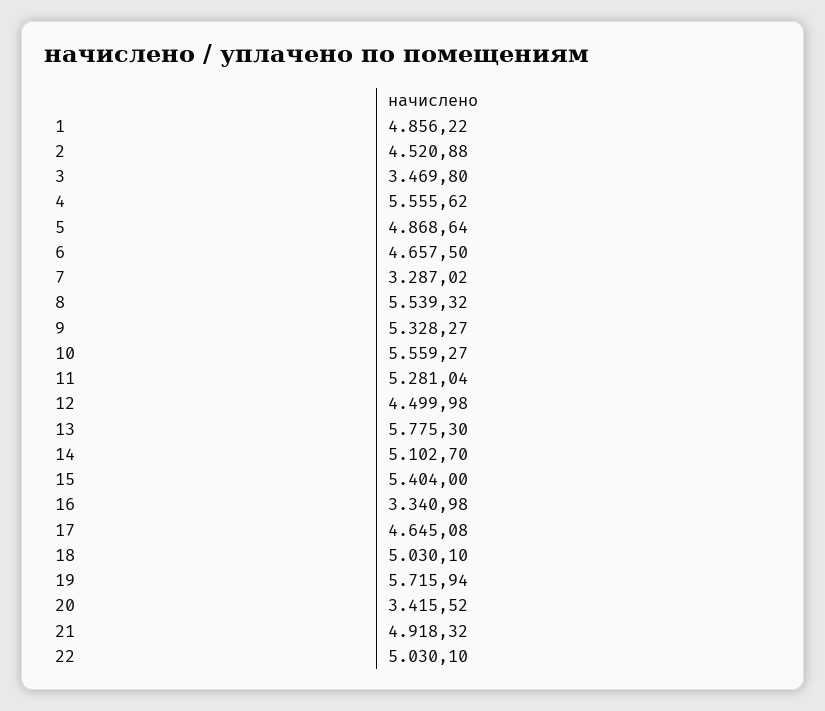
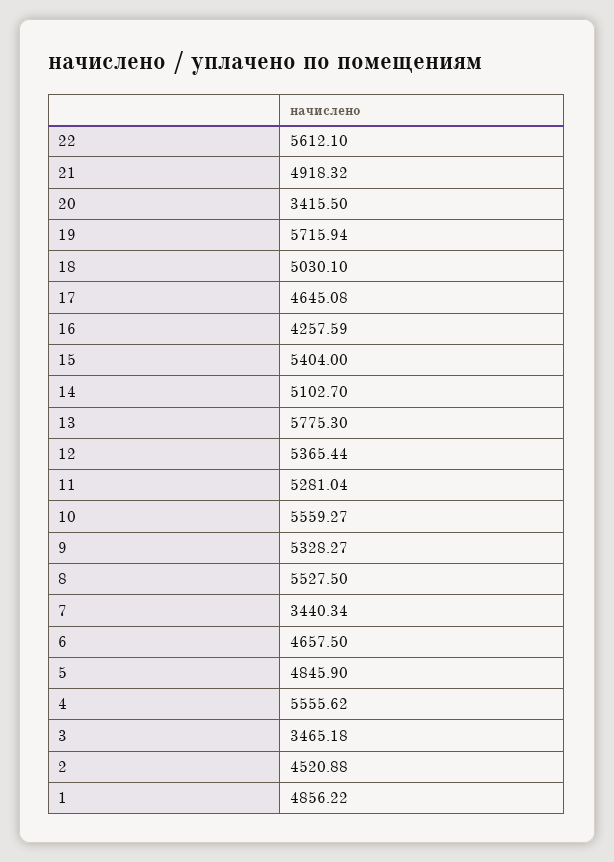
3: 3469.8 -> 3465.18
5: 4868.64 -> 4845.9
7: 3287.02 -> 3440.34
8: 5539.32 -> 5527.5
12: 4499.98 -> 5365.44
16: 3340.98 -> 4257.59
20: 3415.52 -> 3415.5
22: 5030.1 -> 5612.1

